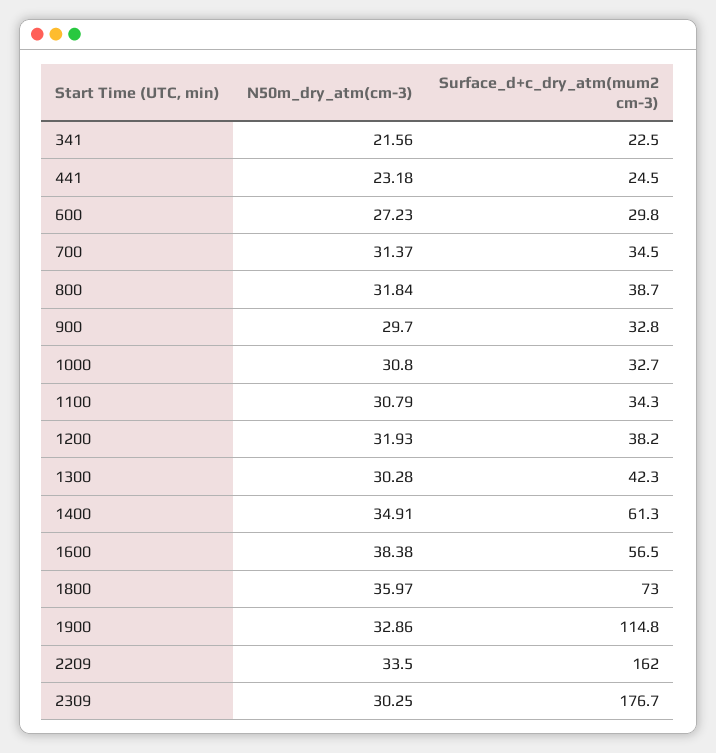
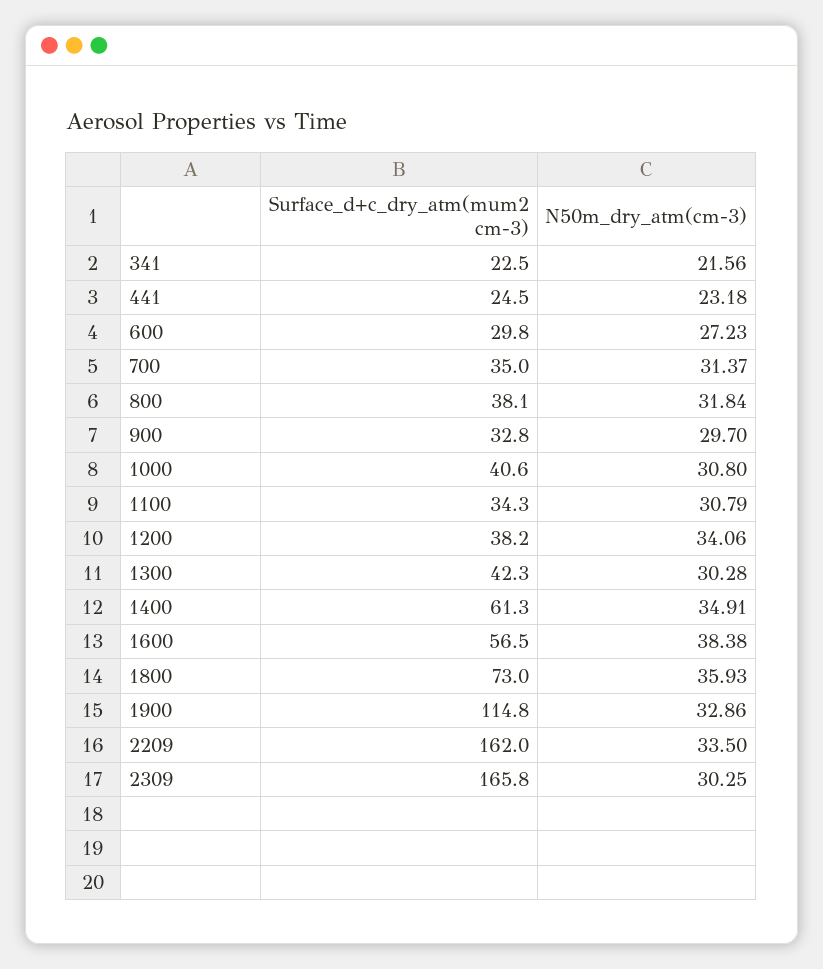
Surface_d+c_dry_atm(mum2 cm-3), 700: 34.5 -> 35
Surface_d+c_dry_atm(mum2 cm-3), 800: 38.7 -> 38.1
Surface_d+c_dry_atm(mum2 cm-3), 1000: 32.7 -> 40.6
N50m_dry_atm(cm-3), 1200: 31.93 -> 34.06
N50m_dry_atm(cm-3), 1800: 35.97 -> 35.93
Surface_d+c_dry_atm(mum2 cm-3), 2309: 176.7 -> 165.8

